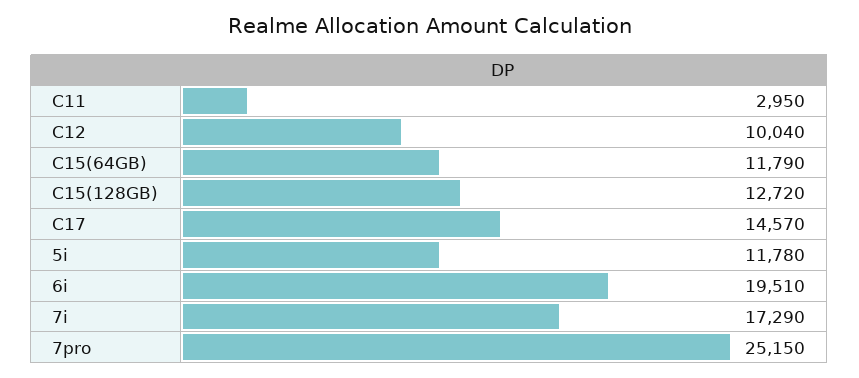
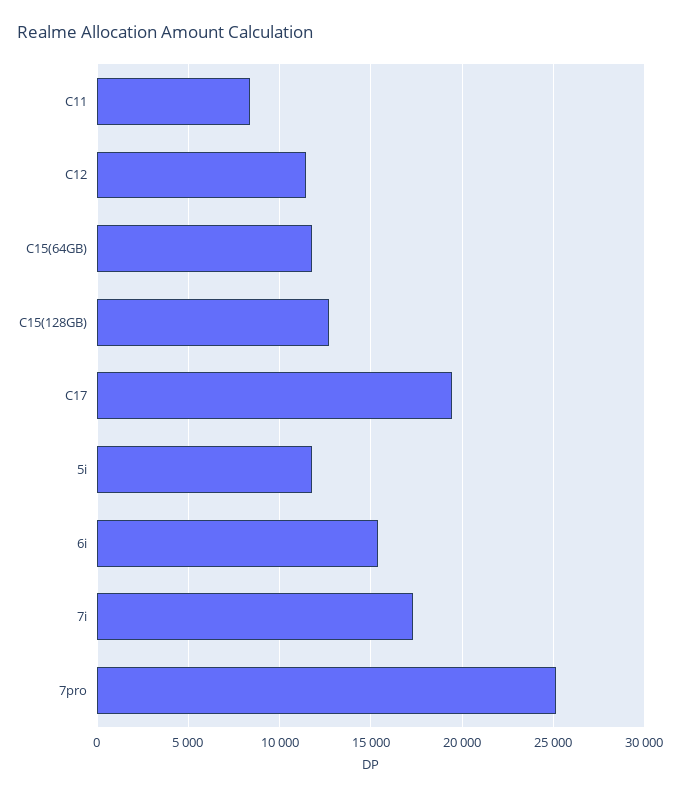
C11: 2950 -> 8500
C12: 10040 -> 11500
C17: 14570 -> 19500
6i: 19510 -> 15500

